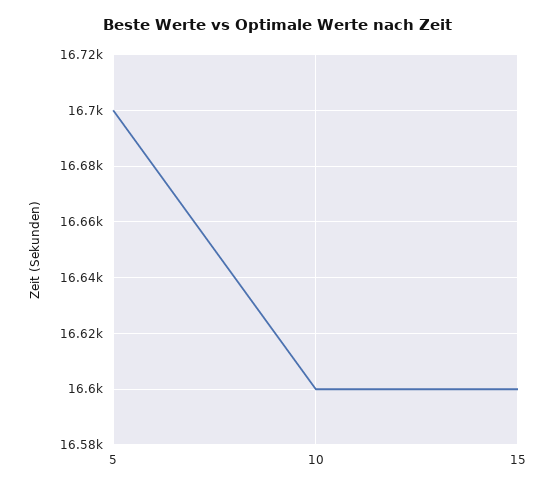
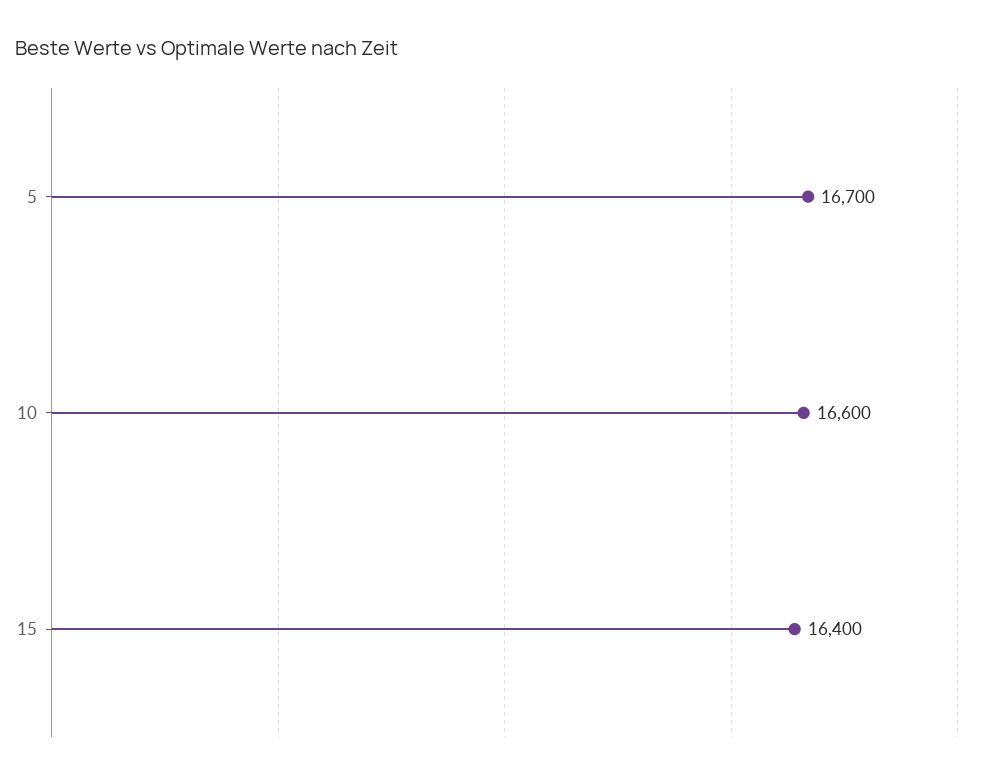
15: 16600 -> 16400

